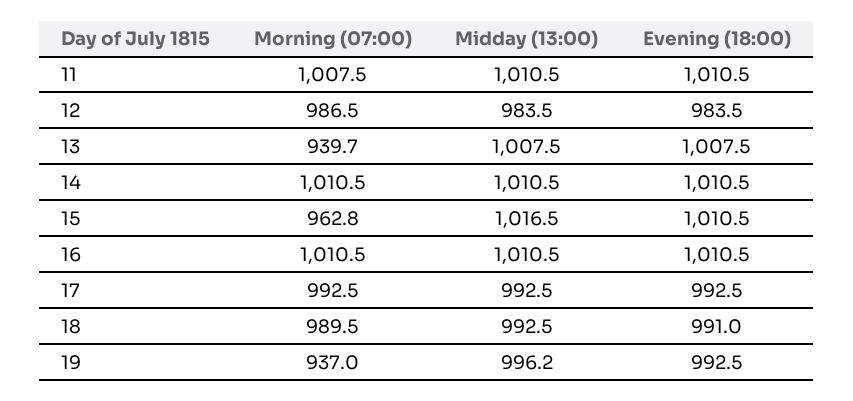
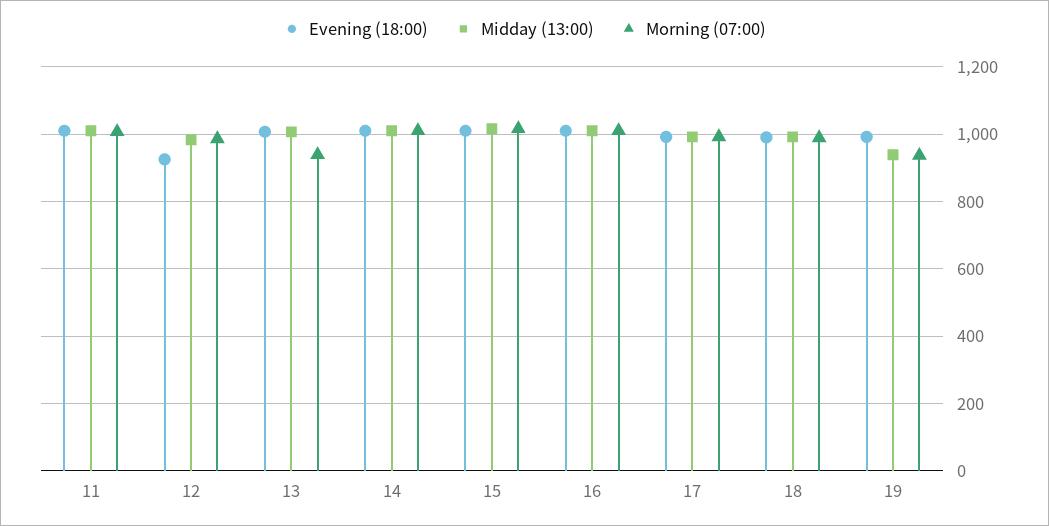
Evening (18:00), 12: 983.5 -> 920
Morning (07:00), 15: 962.8 -> 1020
Midday (13:00), 19: 996.2 -> 940

